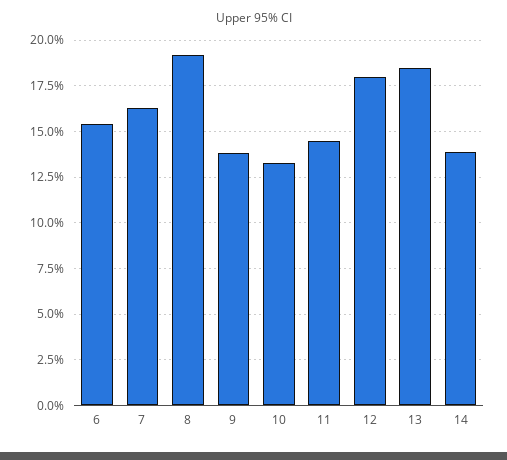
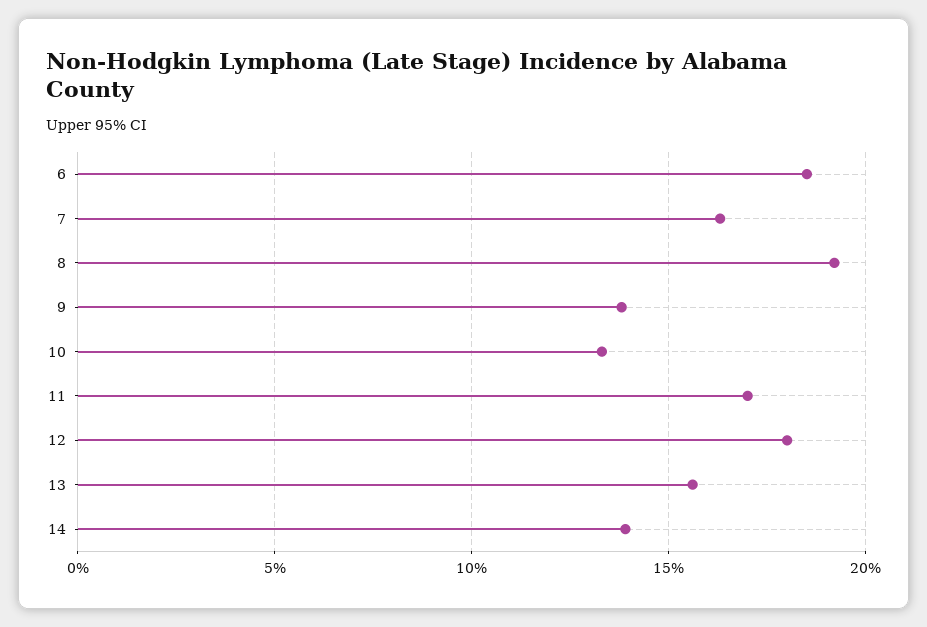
6: 15.5 -> 18.5
11: 14.5 -> 17
13: 18.5 -> 15.5

